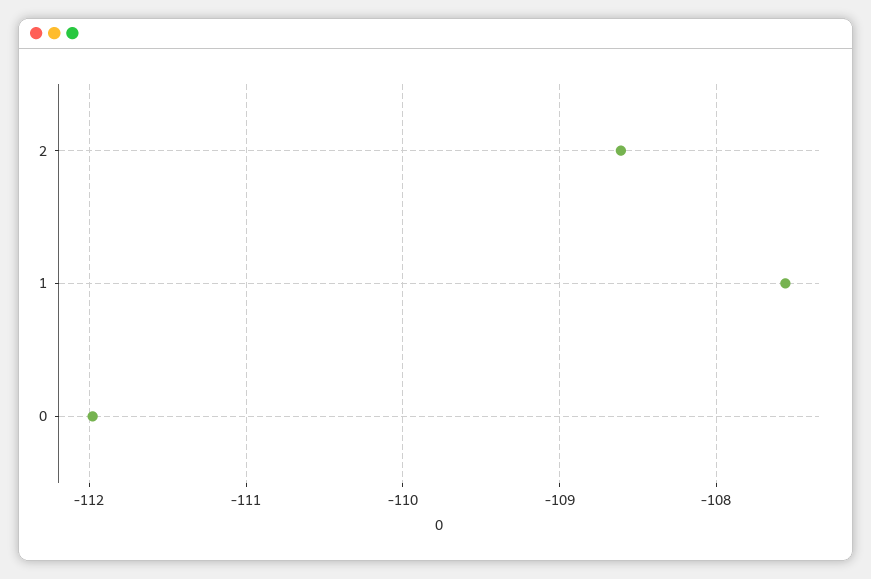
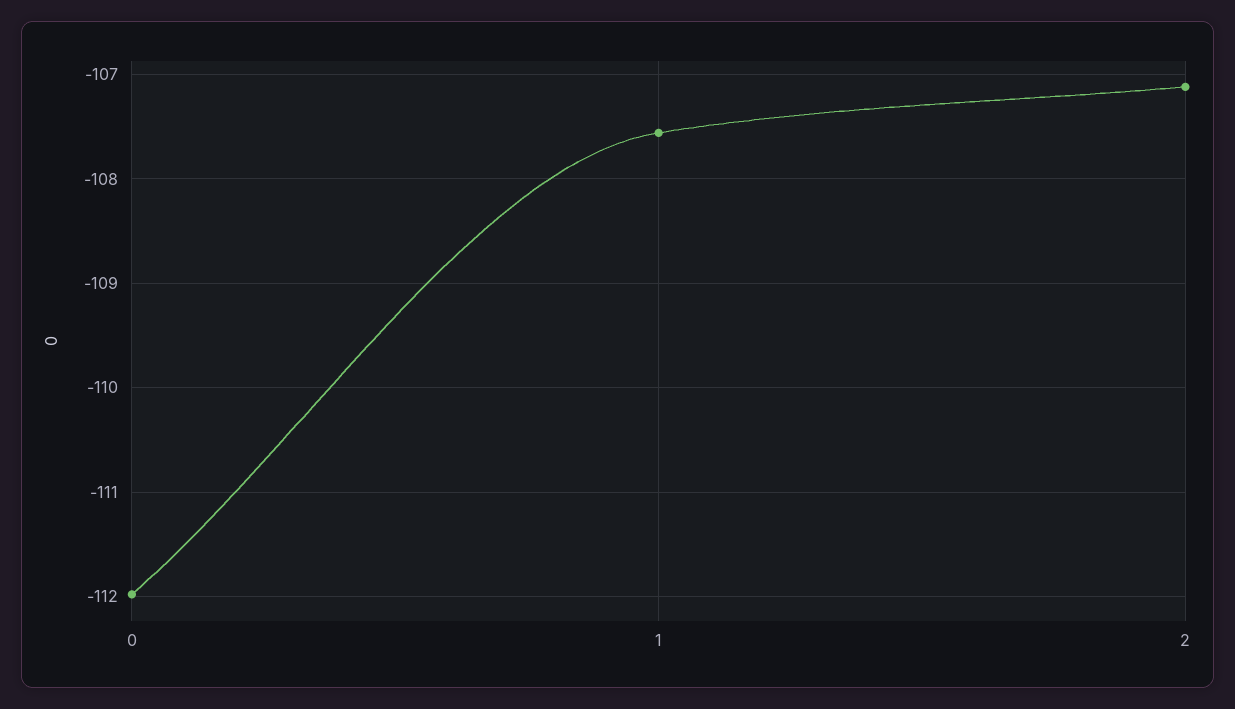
2: -108.6 -> -107.1

